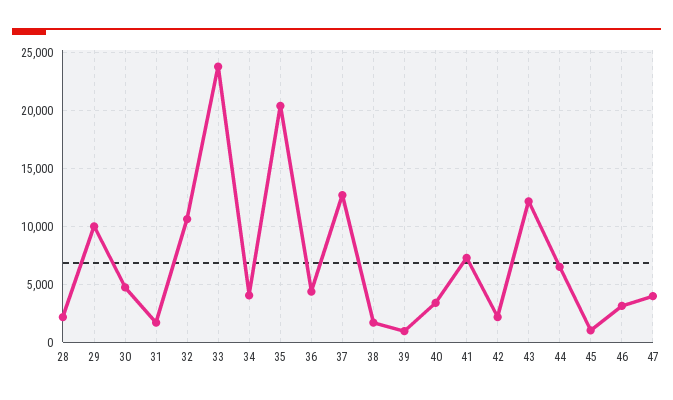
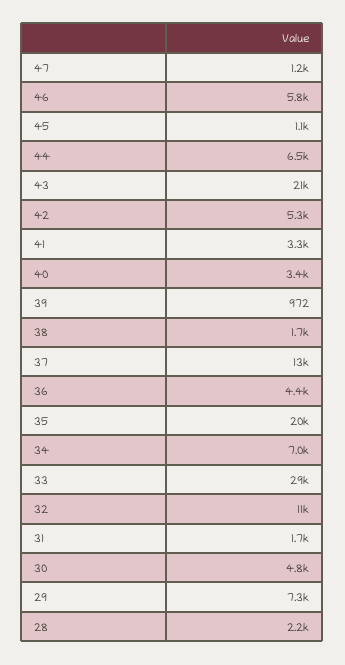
29: 10000 -> 7300
33: 24000 -> 29000
34: 4000 -> 7000
41: 7000 -> 3300
42: 2000 -> 5300
43: 12000 -> 21000
46: 3000 -> 5800
47: 4000 -> 1200

